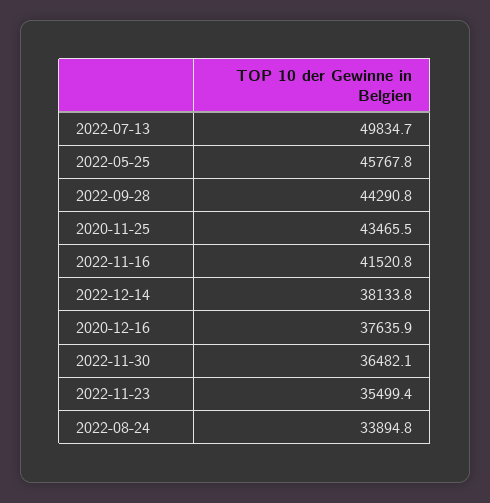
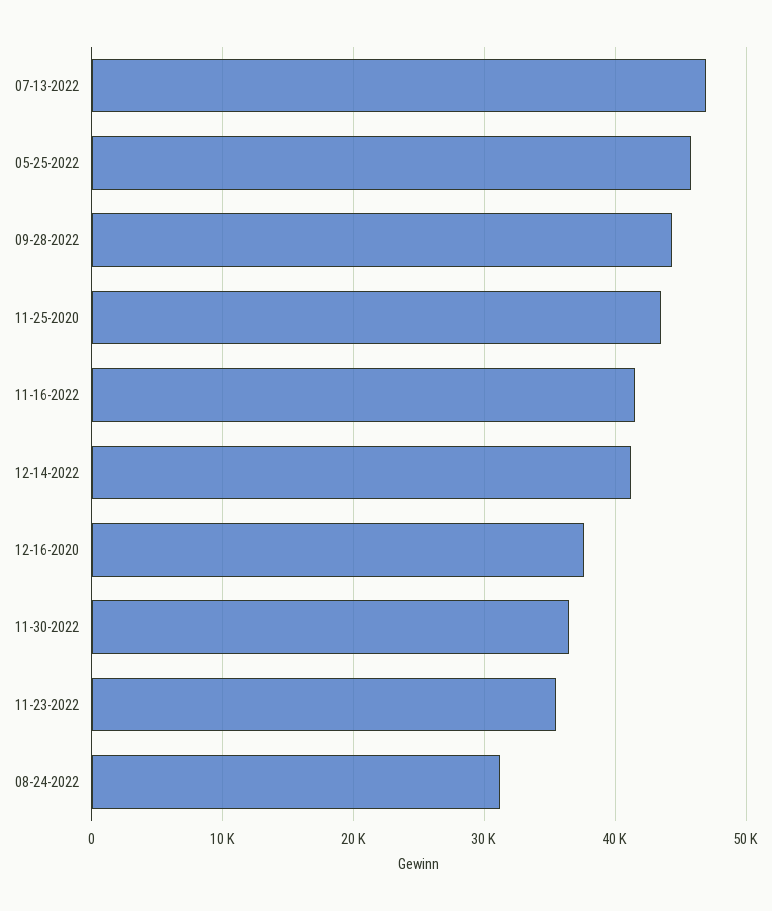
2022-07-13: 49834.7 -> 47000
2022-12-14: 38133.8 -> 41000
2022-08-24: 33894.8 -> 31000

